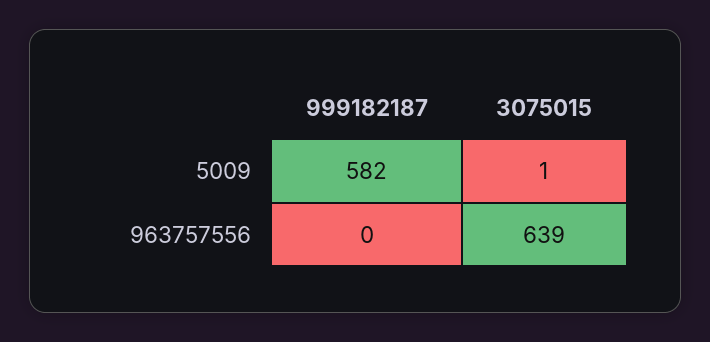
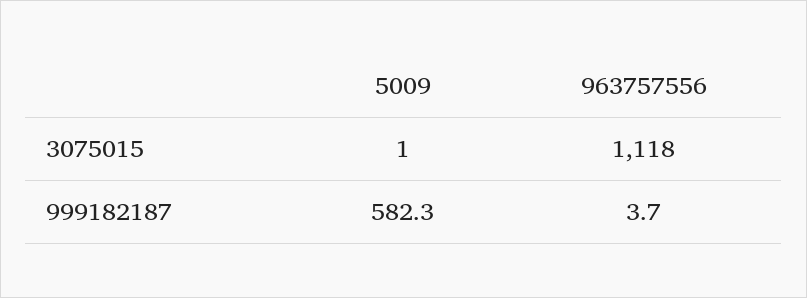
999182187, 963757556: 0 -> 3.7
3075015, 963757556: 639 -> 1118

